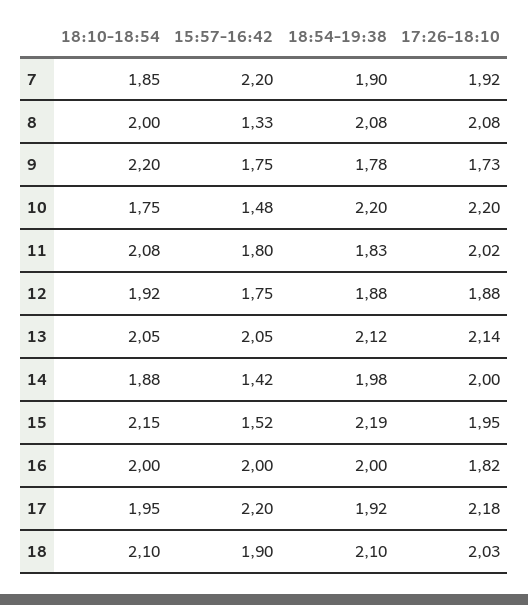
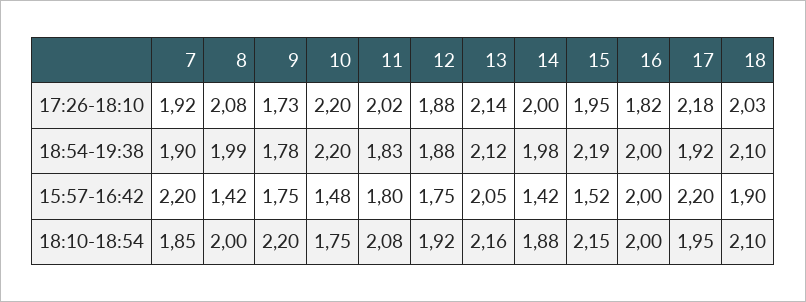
15:57-16:42, 8: 1.33 -> 1.42
18:54-19:38, 8: 2.08 -> 1.99
18:10-18:54, 13: 2.05 -> 2.16

